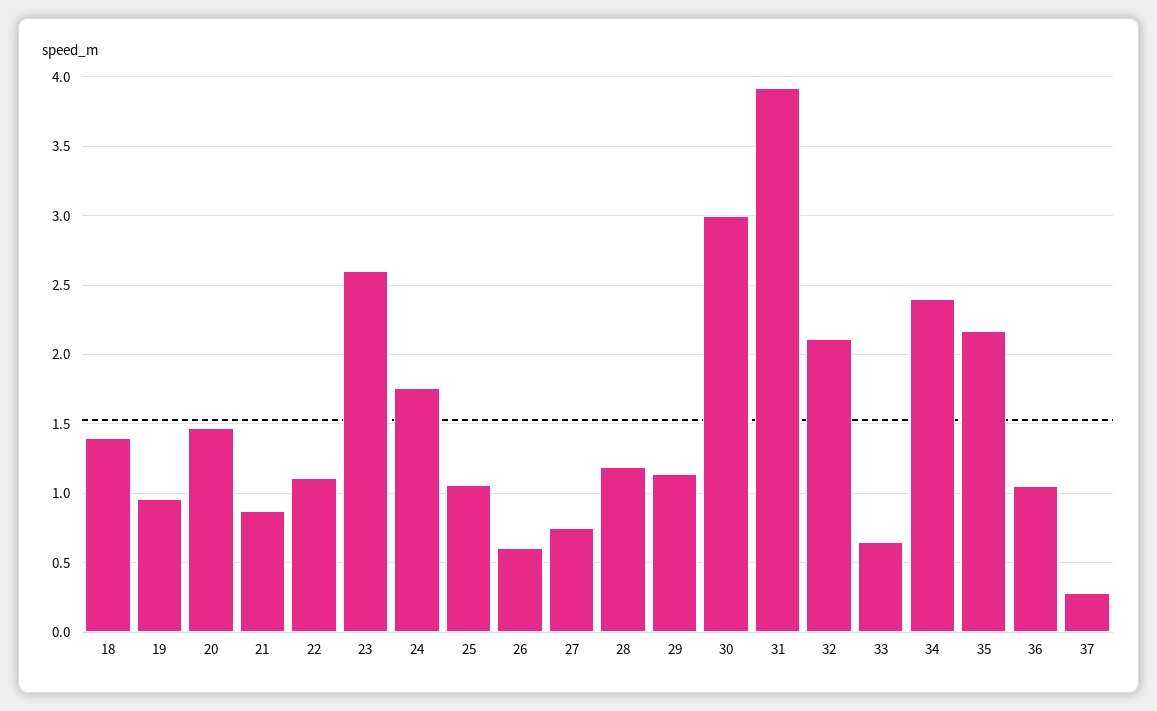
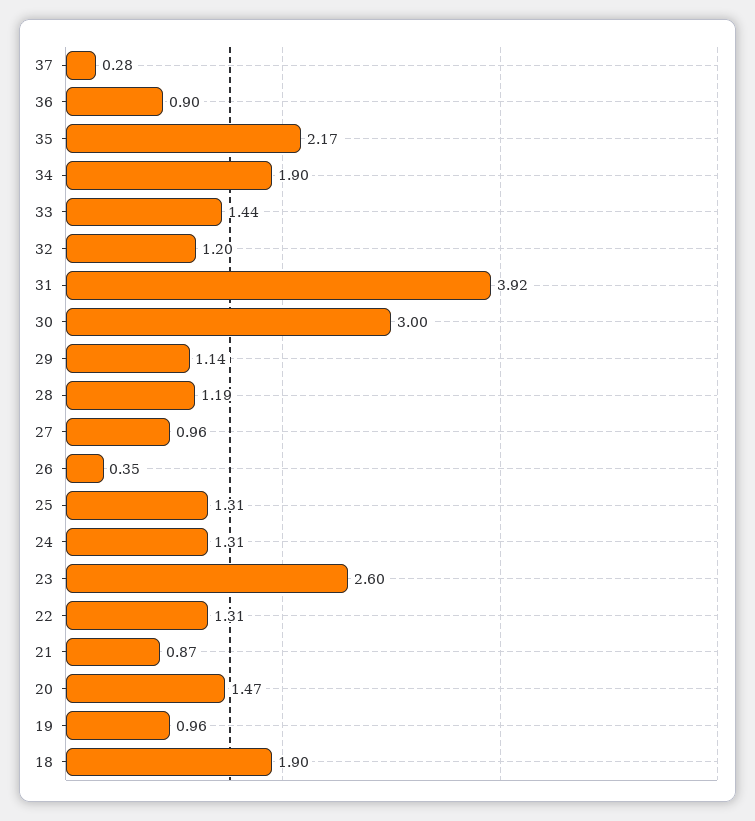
18: 1.4 -> 1.9
22: 1.1 -> 1.31
24: 1.75 -> 1.31
25: 1.05 -> 1.31
26: 0.6 -> 0.35
27: 0.75 -> 0.96
32: 2.1 -> 1.2
33: 0.65 -> 1.44
34: 2.4 -> 1.9
36: 1.05 -> 0.9

